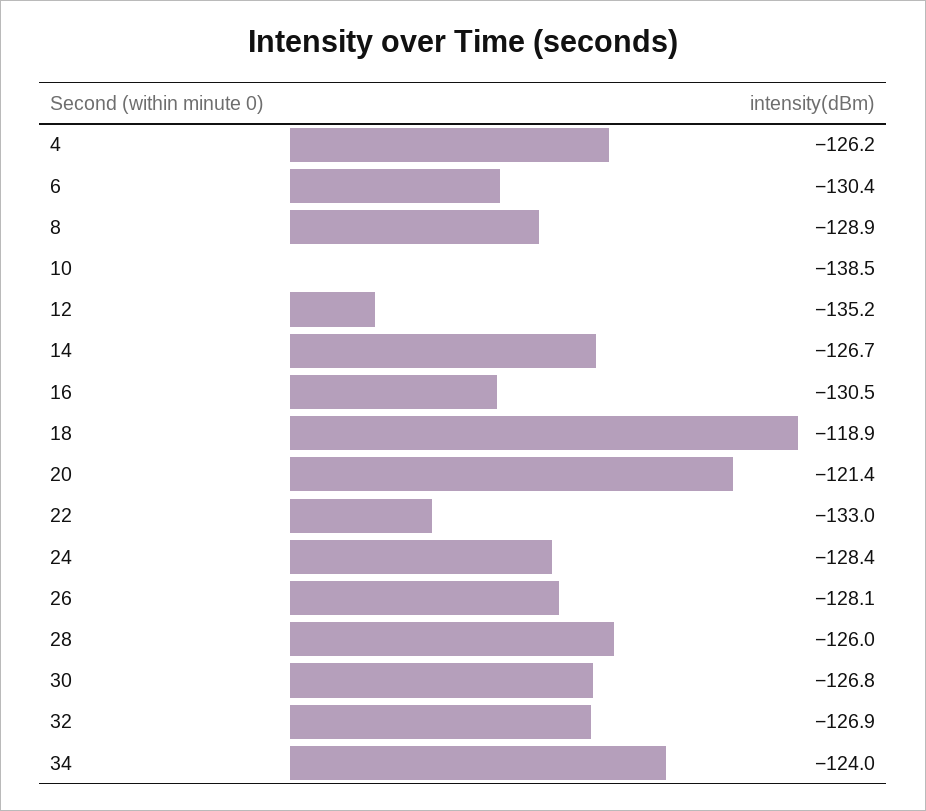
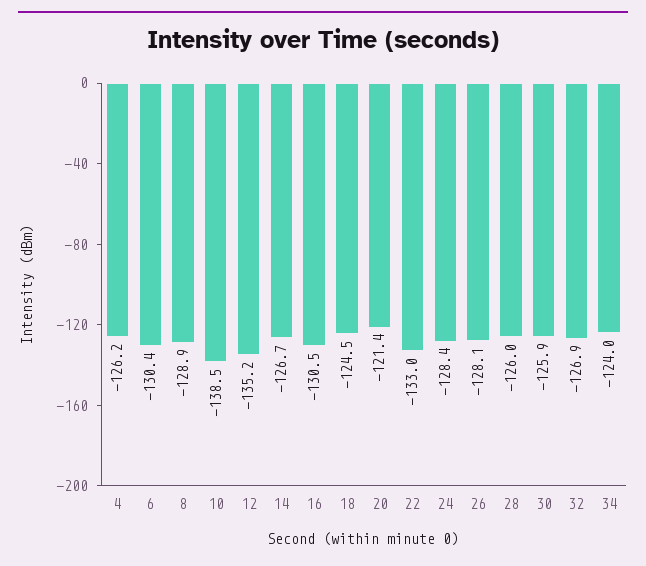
18: -118.9 -> -124.5
30: -126.8 -> -125.9

